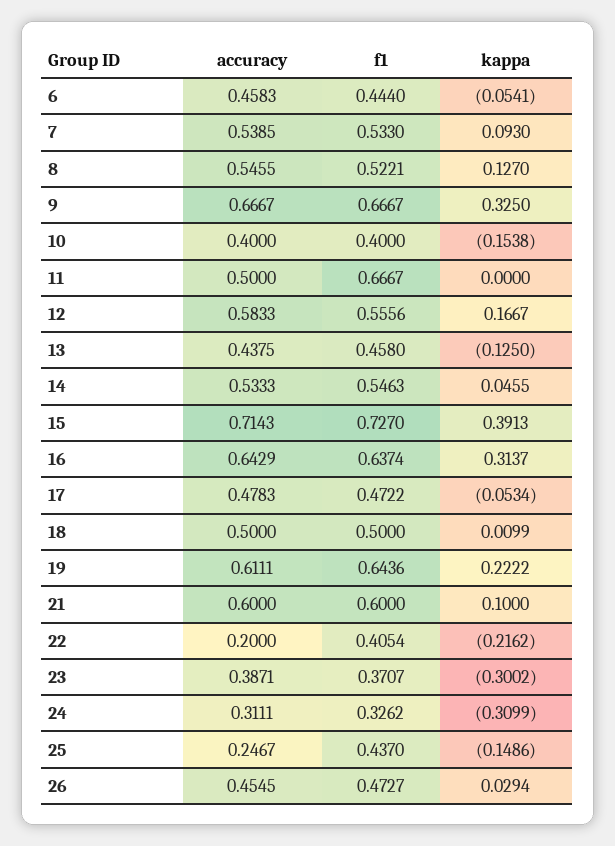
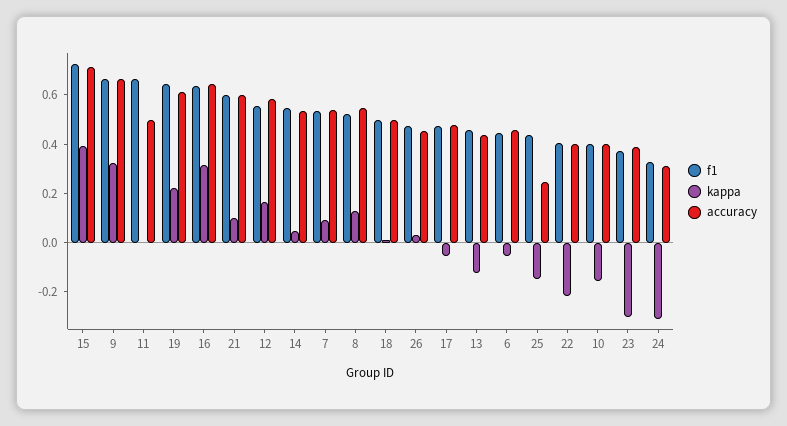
accuracy, 22: 0.2 -> 0.4

